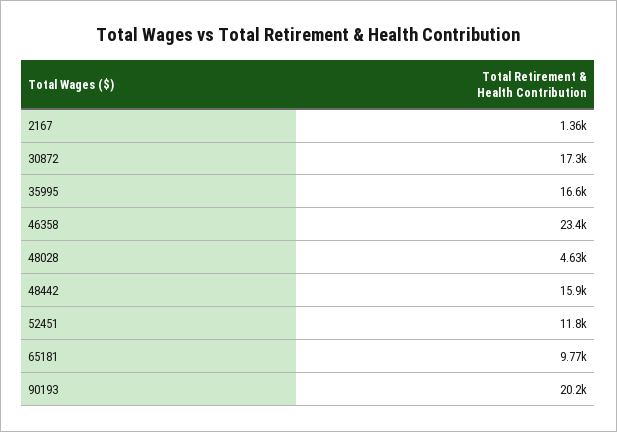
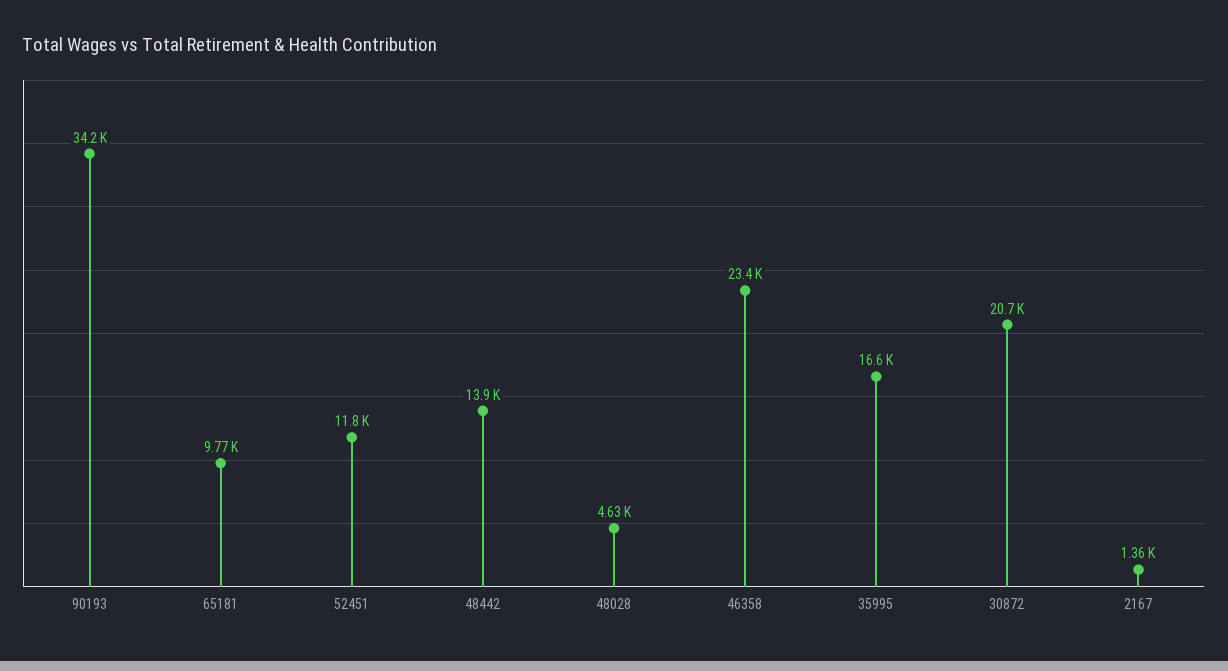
30872: 17300 -> 20700
48442: 15900 -> 13900
90193: 20200 -> 34200

